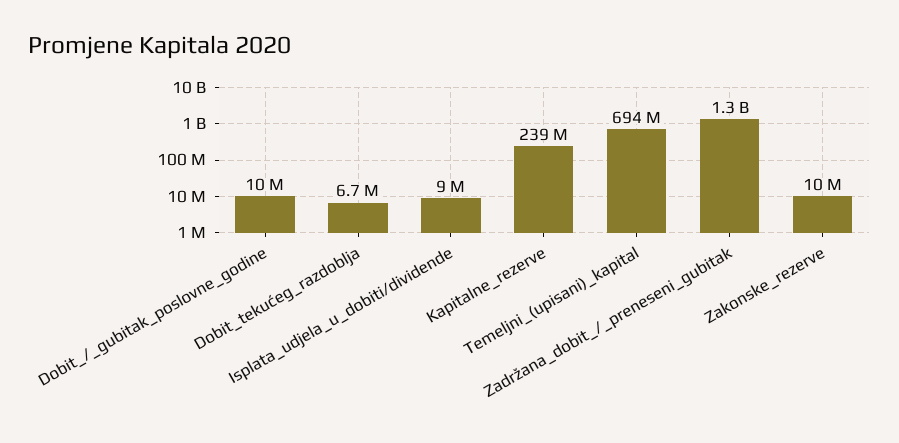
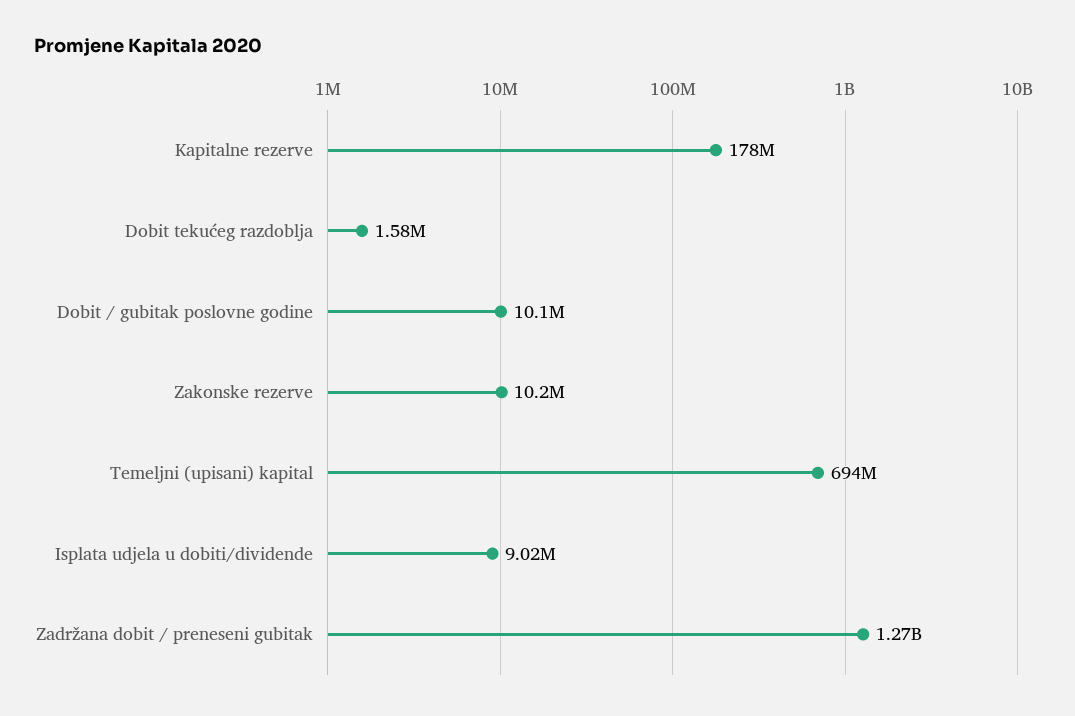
Dobit_tekućeg_razdoblja: 6700000 -> 1580000
Kapitalne_rezerve: 239000000 -> 178000000

